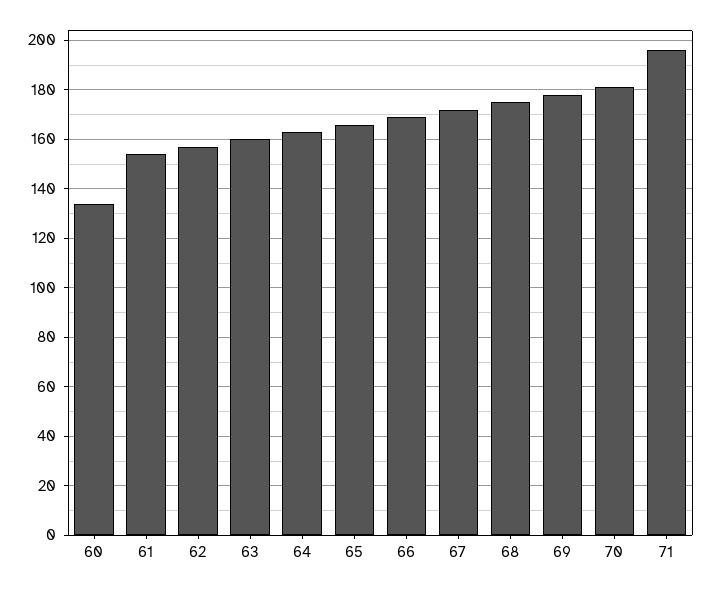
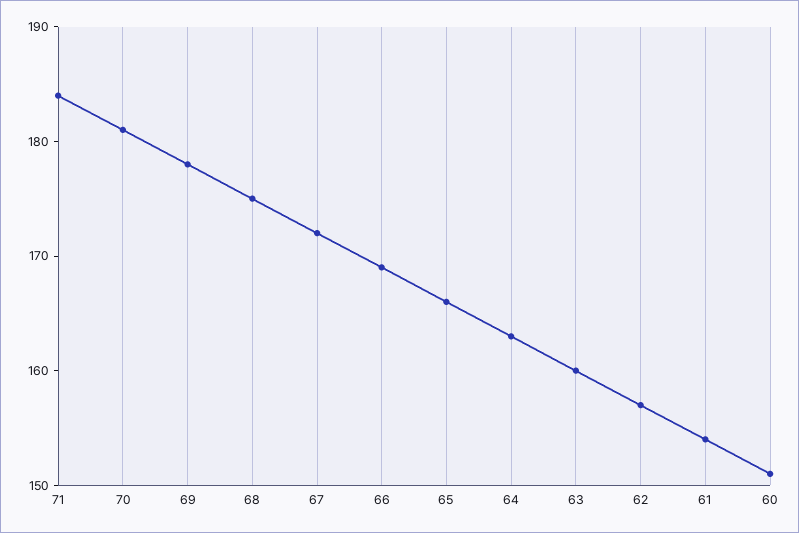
60: 135 -> 151
71: 195 -> 184

